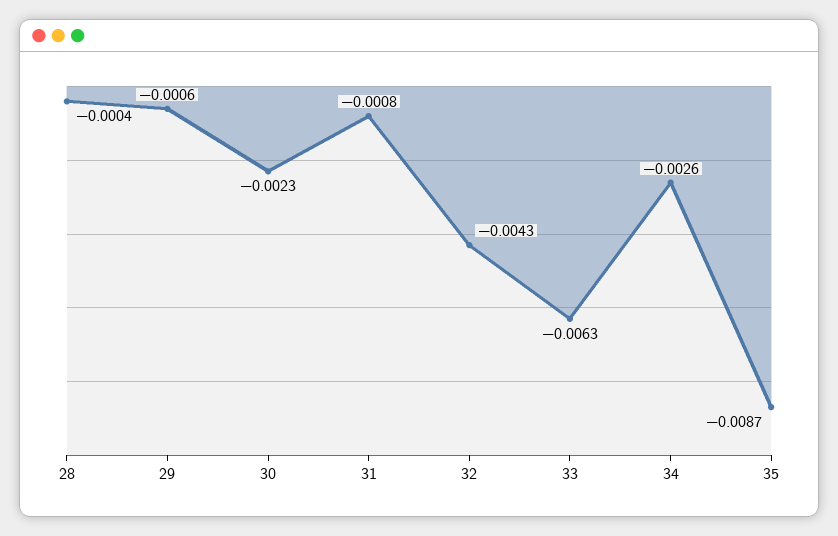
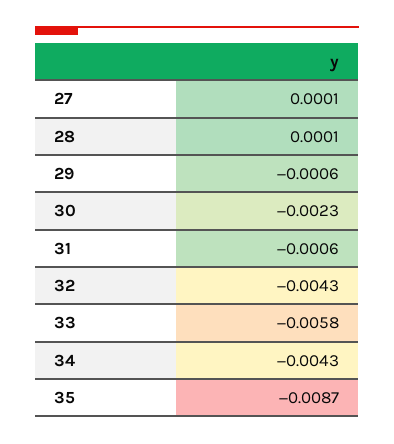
28: -0.0004 -> 0.0001
31: -0.0008 -> -0.0006
33: -0.0063 -> -0.0058
34: -0.0026 -> -0.0043
27: none -> 0.0001

